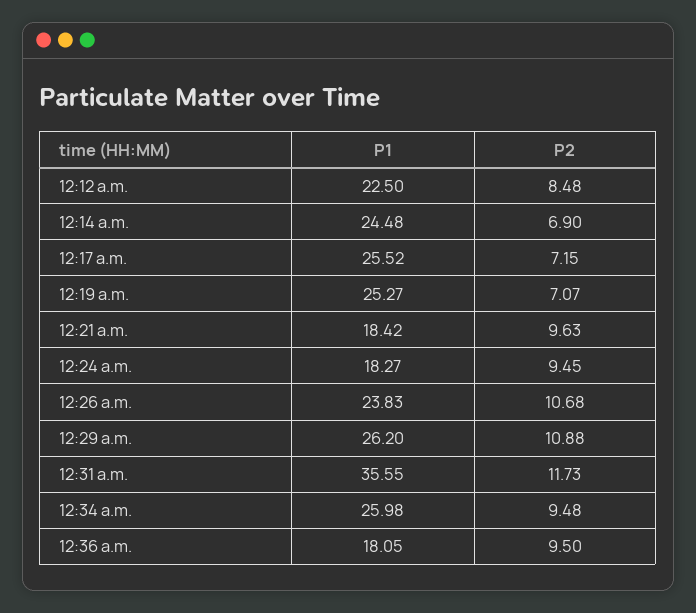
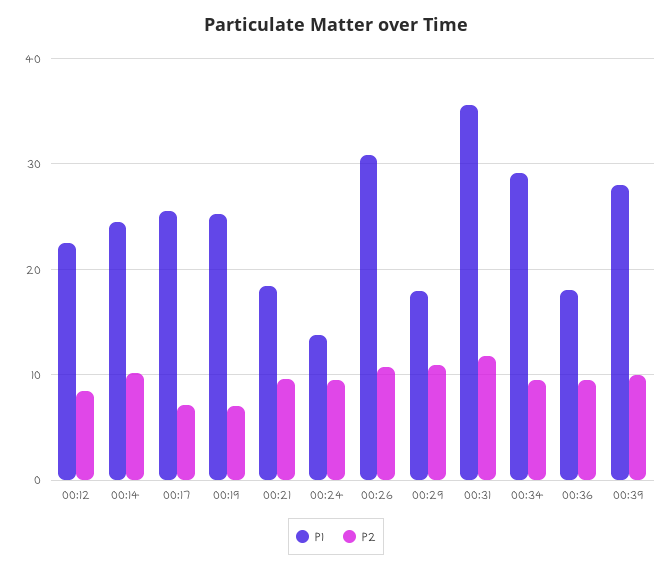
P2, 12:14 a.m.: 6.9 -> 10
P1, 12:24 a.m.: 18.27 -> 14
P1, 12:26 a.m.: 23.83 -> 31
P1, 12:29 a.m.: 26.2 -> 18
P1, 12:34 a.m.: 25.98 -> 29
P1, 00:39: none -> 28
P2, 00:39: none -> 10

